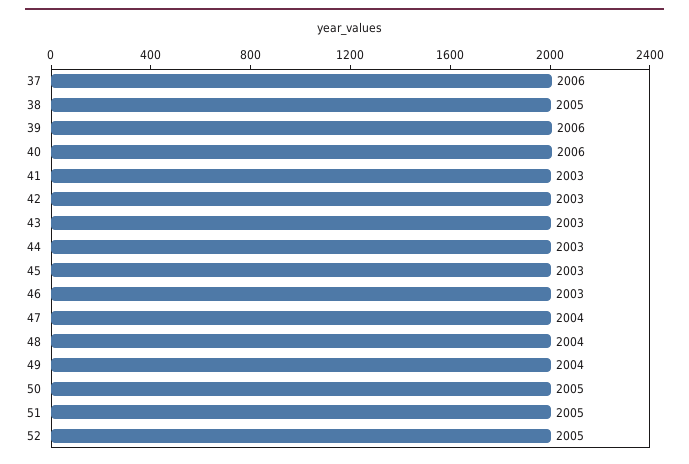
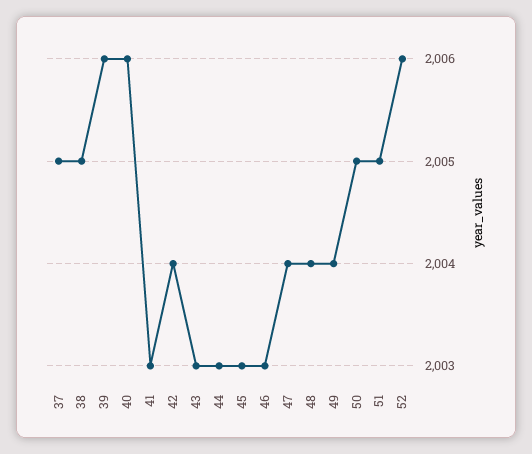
37: 2006 -> 2005
42: 2003 -> 2004
52: 2005 -> 2006

